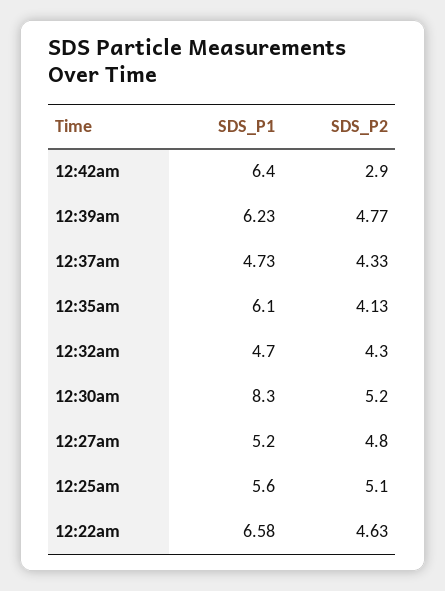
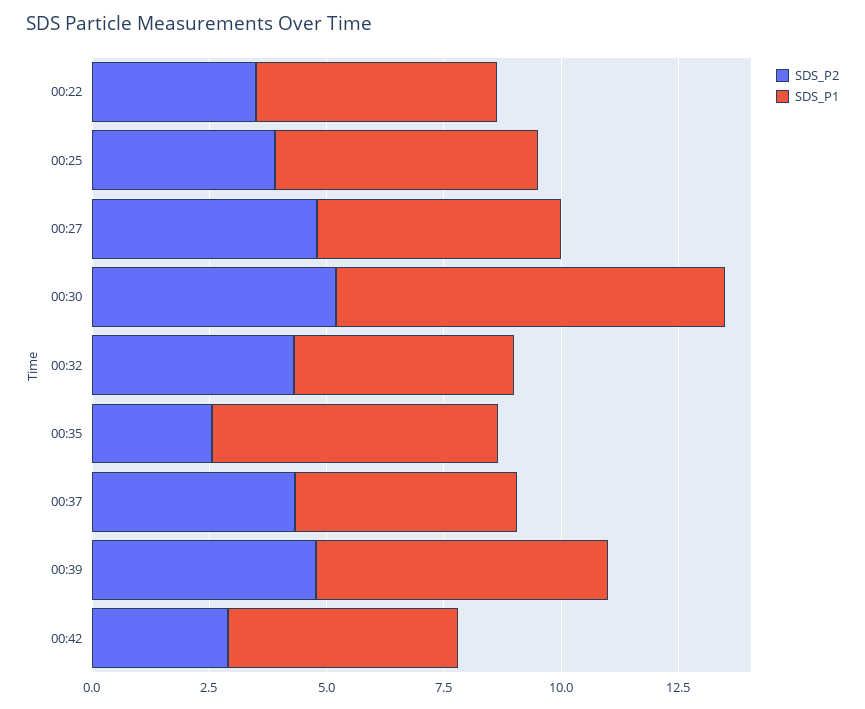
SDS_P1, 12:42am: 6.4 -> 5
SDS_P2, 12:35am: 4.13 -> 2.5
SDS_P2, 12:25am: 5.1 -> 4
SDS_P1, 12:22am: 6.58 -> 5
SDS_P2, 12:22am: 4.63 -> 3.5

